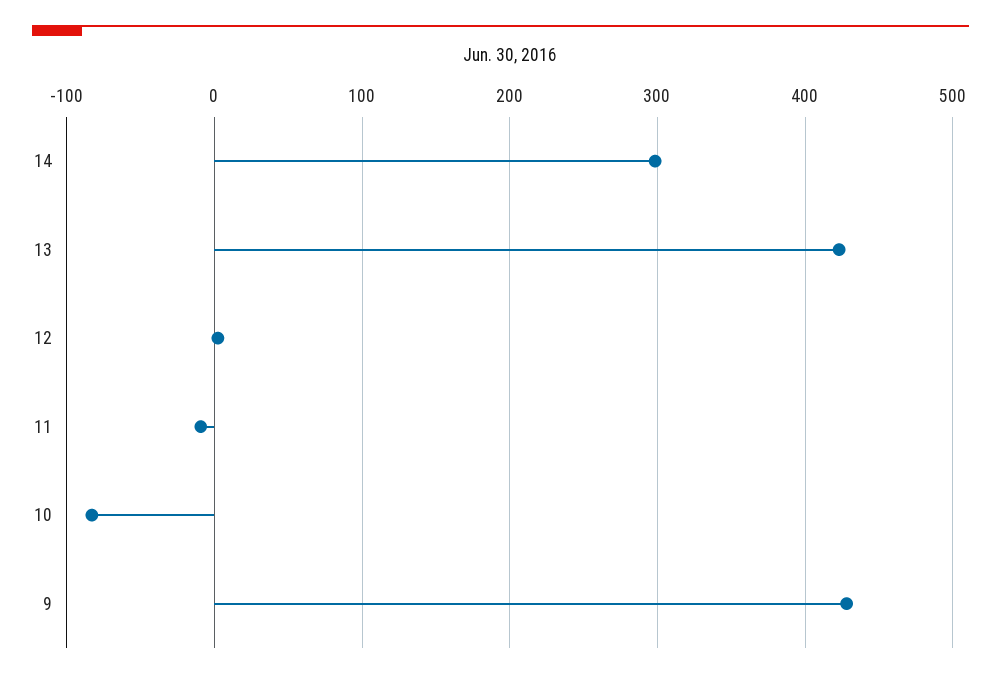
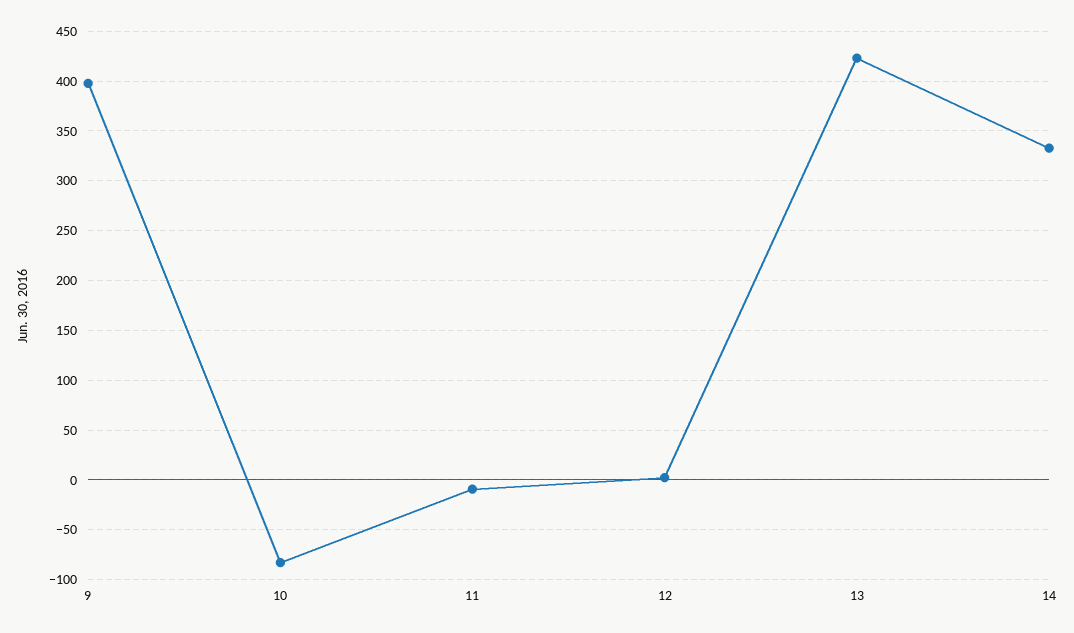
14: 300 -> 330
9: 430 -> 400

